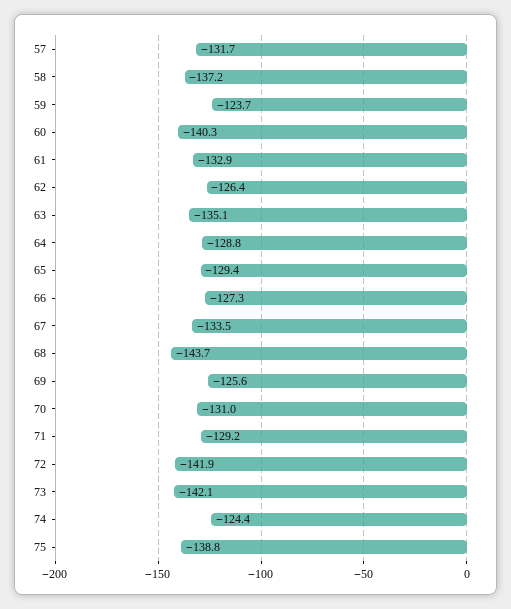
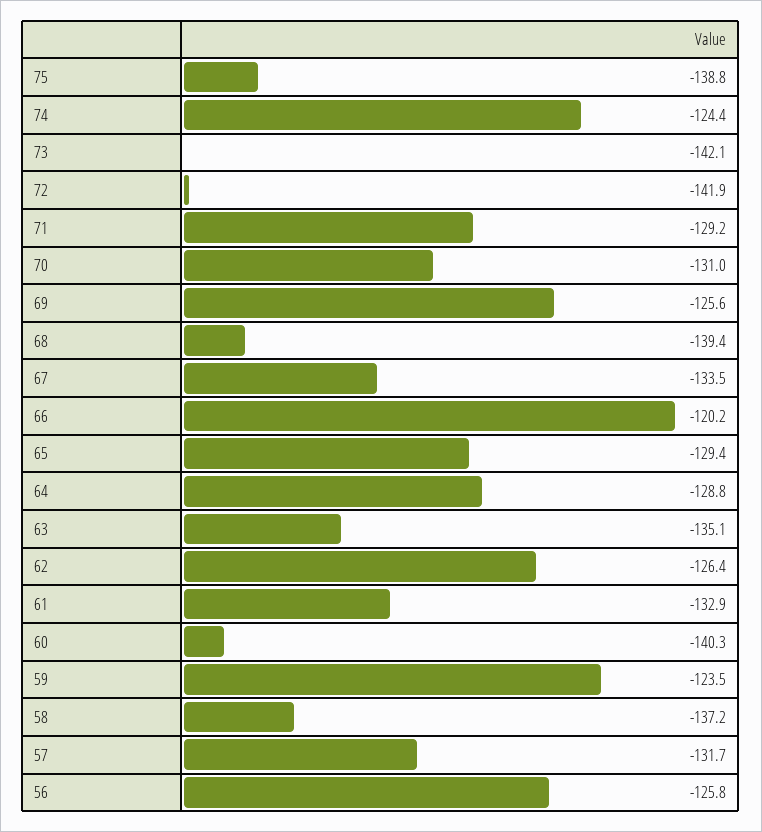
59: -123.7 -> -123.5
66: -127.3 -> -120.2
68: -143.7 -> -139.4
56: none -> -125.8

